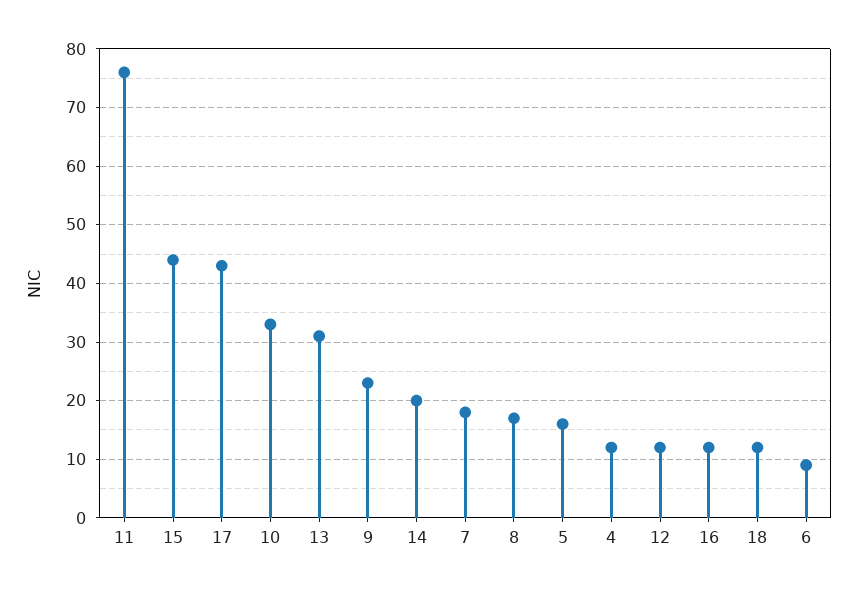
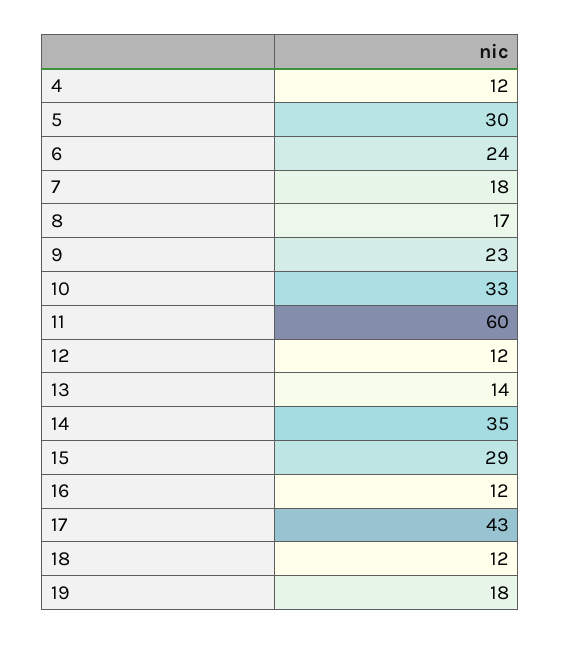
11: 75 -> 60
15: 45 -> 29
13: 30 -> 14
14: 20 -> 35
5: 15 -> 30
6: 10 -> 24
19: none -> 18

